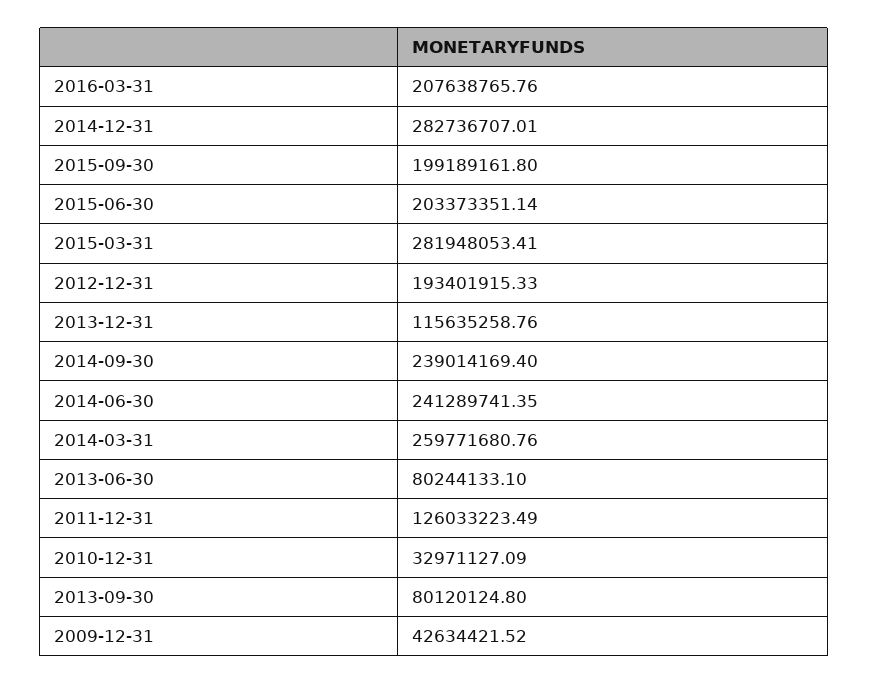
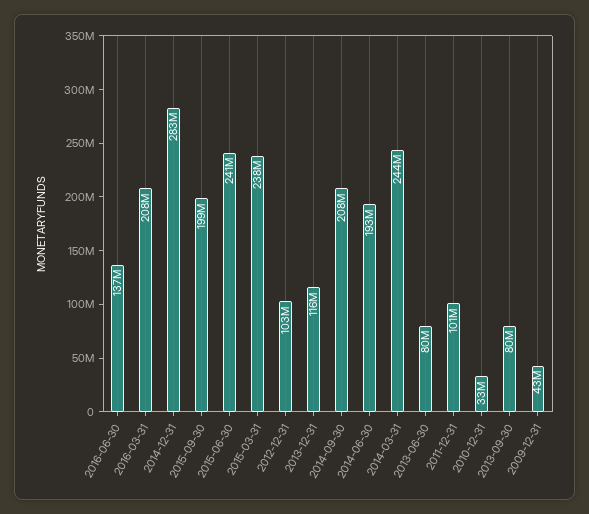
2015-06-30: 203373351.14 -> 241000000
2015-03-31: 281948053.41 -> 238000000
2012-12-31: 193401915.33 -> 103000000
2014-09-30: 239014169.4 -> 208000000
2014-06-30: 241289741.35 -> 193000000
2014-03-31: 259771680.76 -> 244000000
2011-12-31: 126033223.49 -> 101000000
2016-06-30: none -> 137000000

